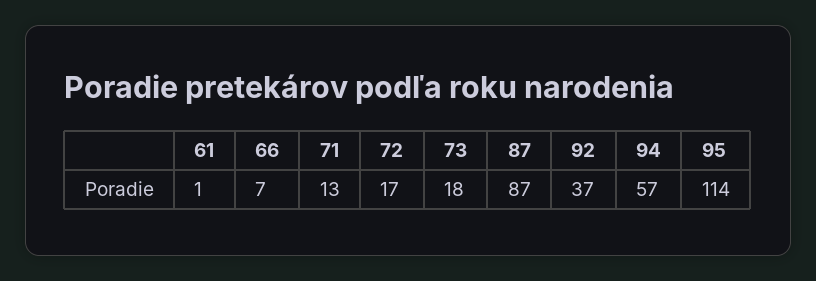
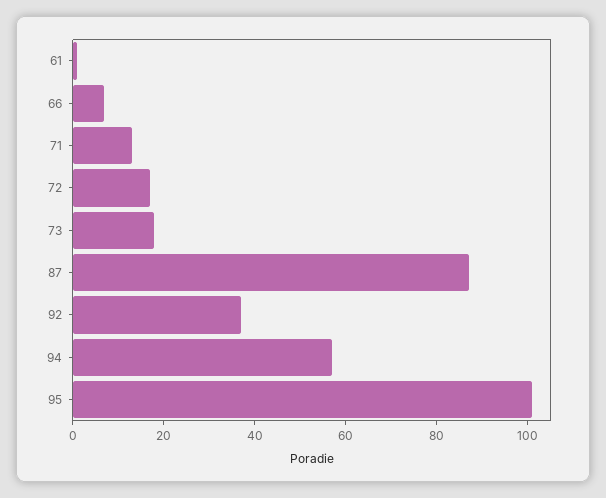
95: 114 -> 100

